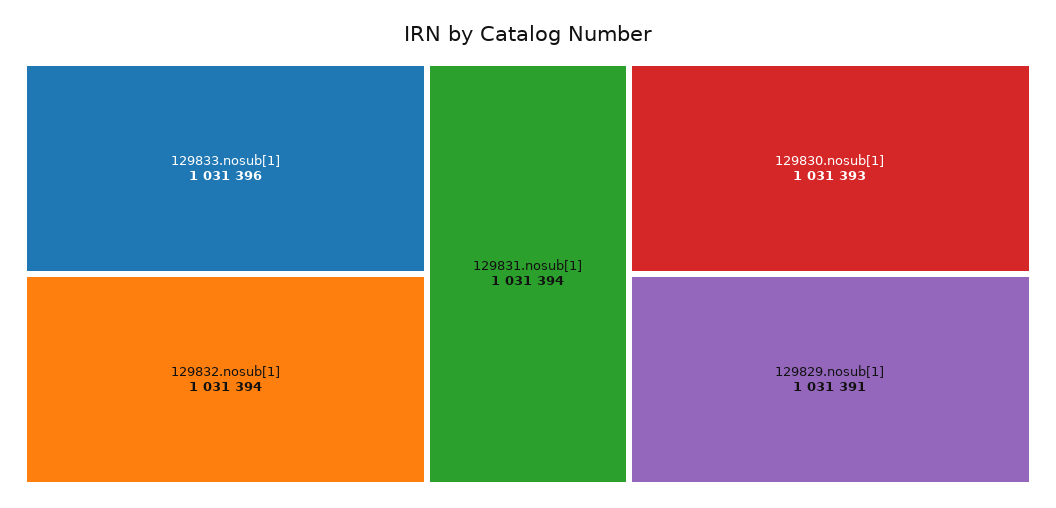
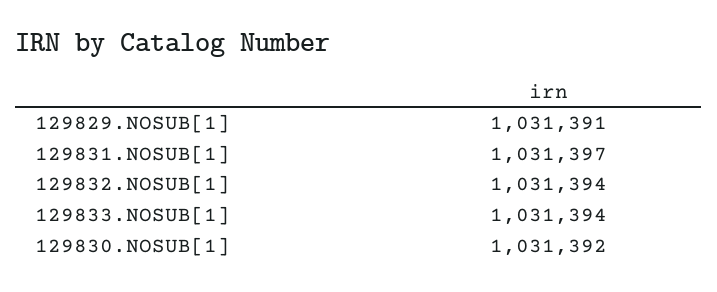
129833.nosub[1]: 1031396 -> 1031394
129831.nosub[1]: 1031394 -> 1031397
129830.nosub[1]: 1031393 -> 1031392

